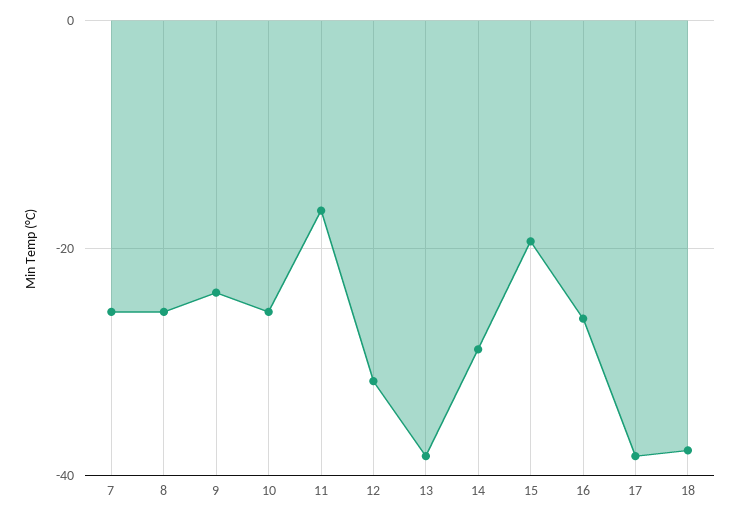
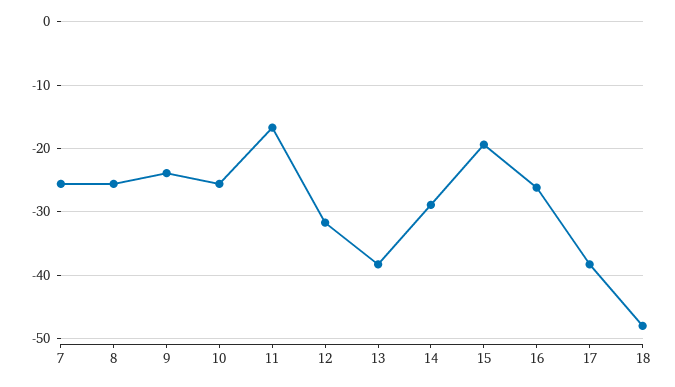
18: -38 -> -48

